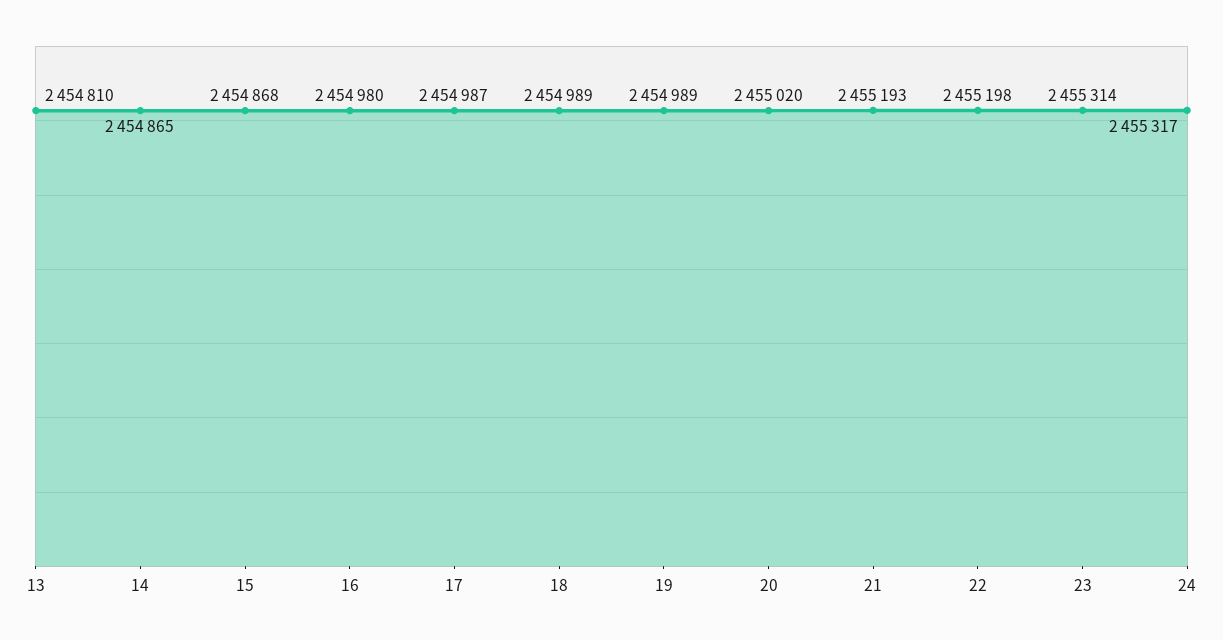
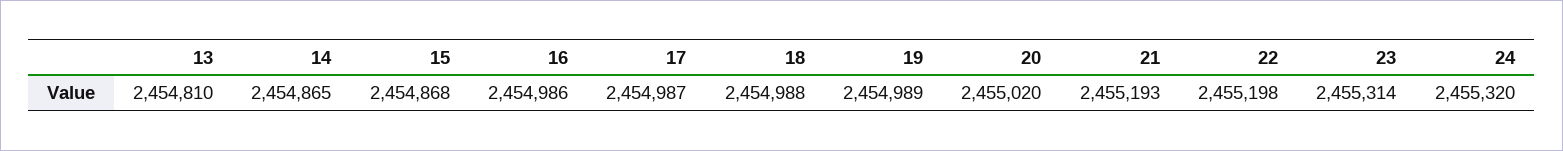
16: 2454980 -> 2454986
18: 2454989 -> 2454988
24: 2455317 -> 2455320

